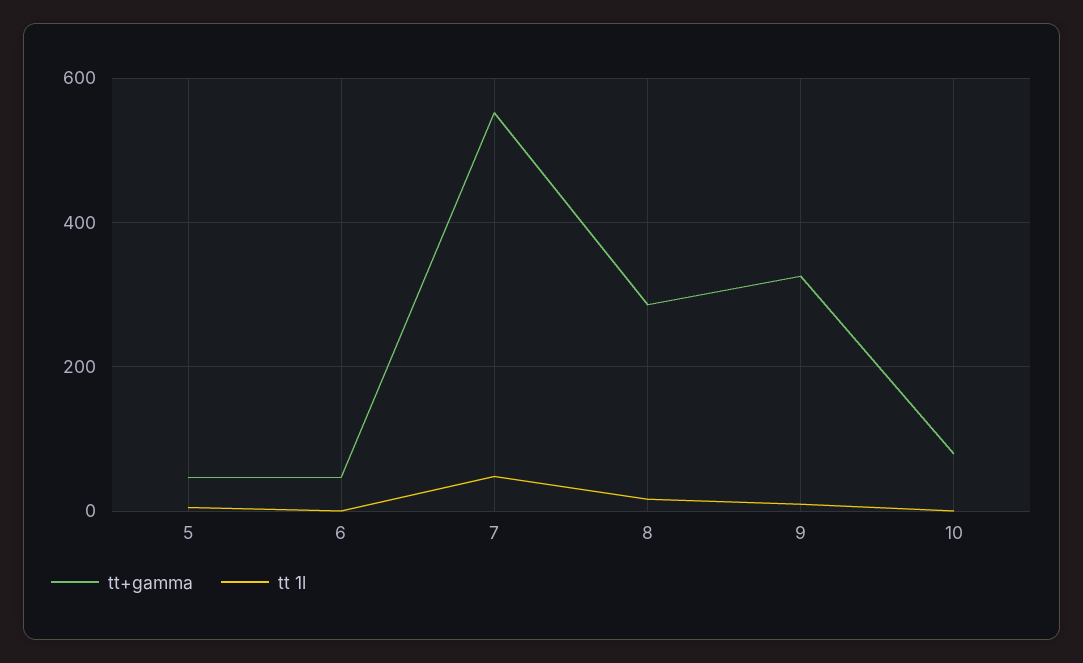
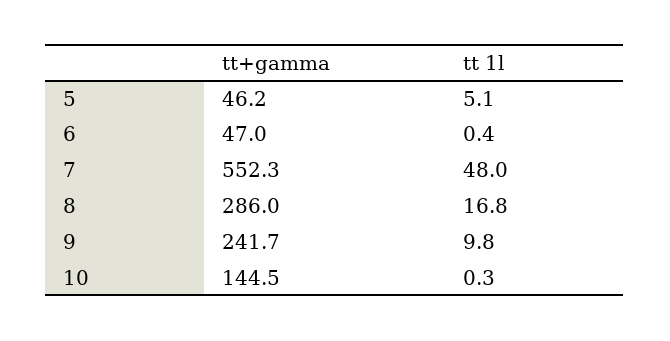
tt+gamma, 9: 320 -> 241.7
tt+gamma, 10: 80 -> 144.5

